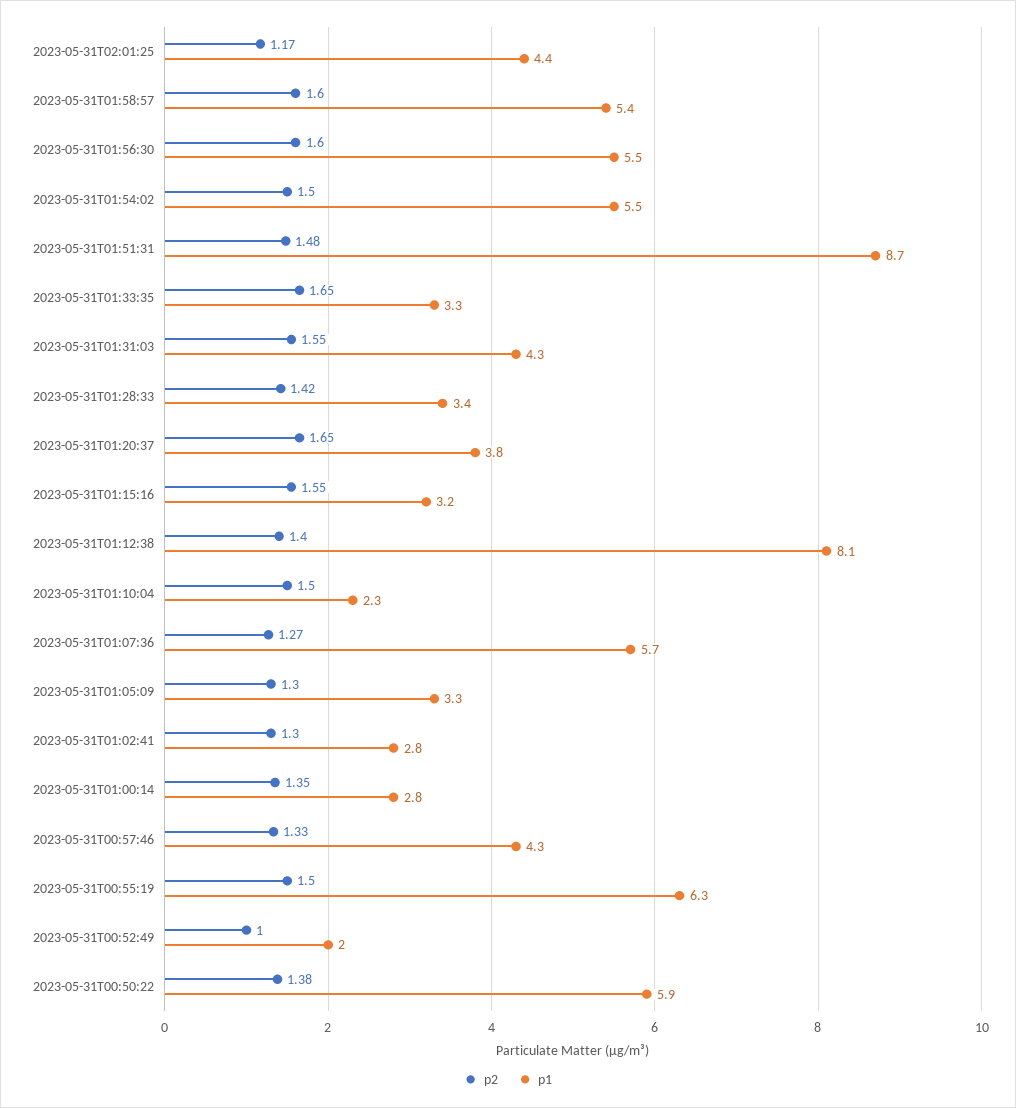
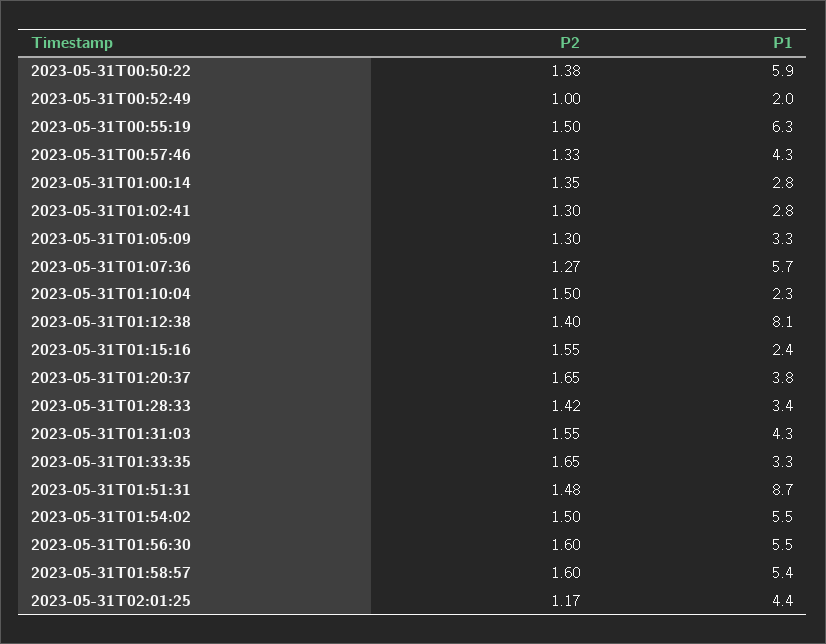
p1, 2023-05-31T01:15:16: 3.2 -> 2.4

